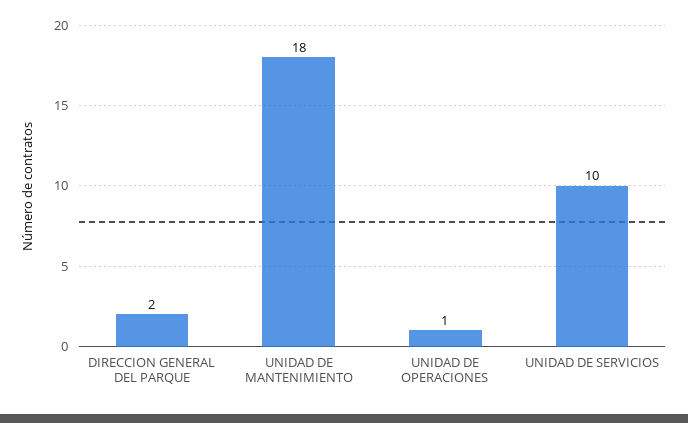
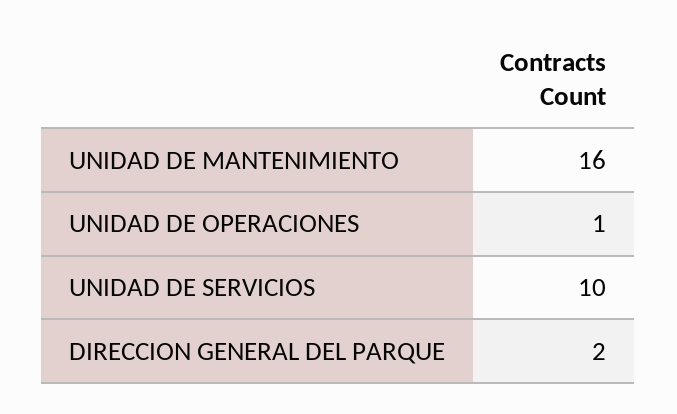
UNIDAD DE MANTENIMIENTO: 18 -> 16

